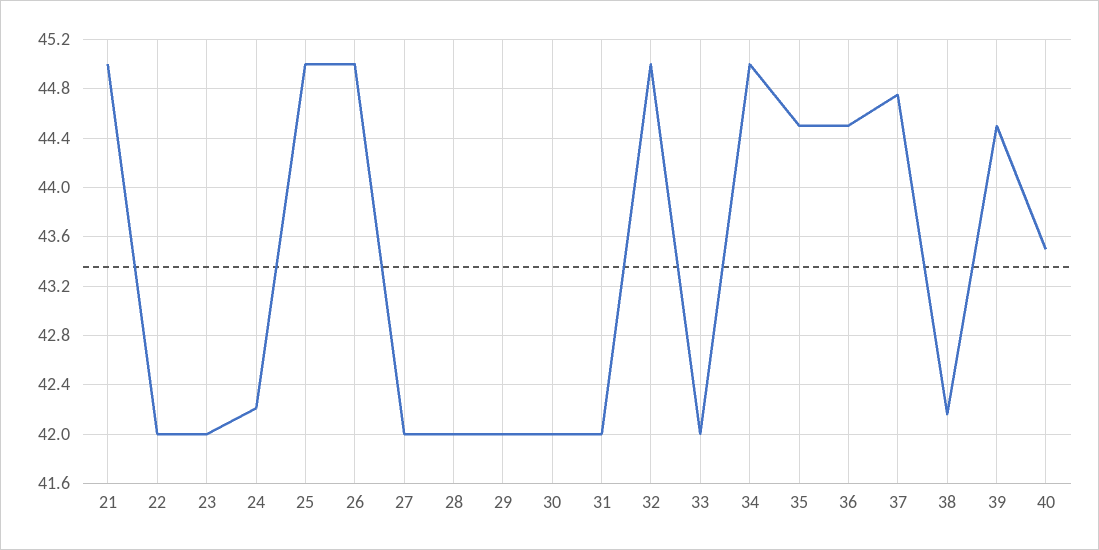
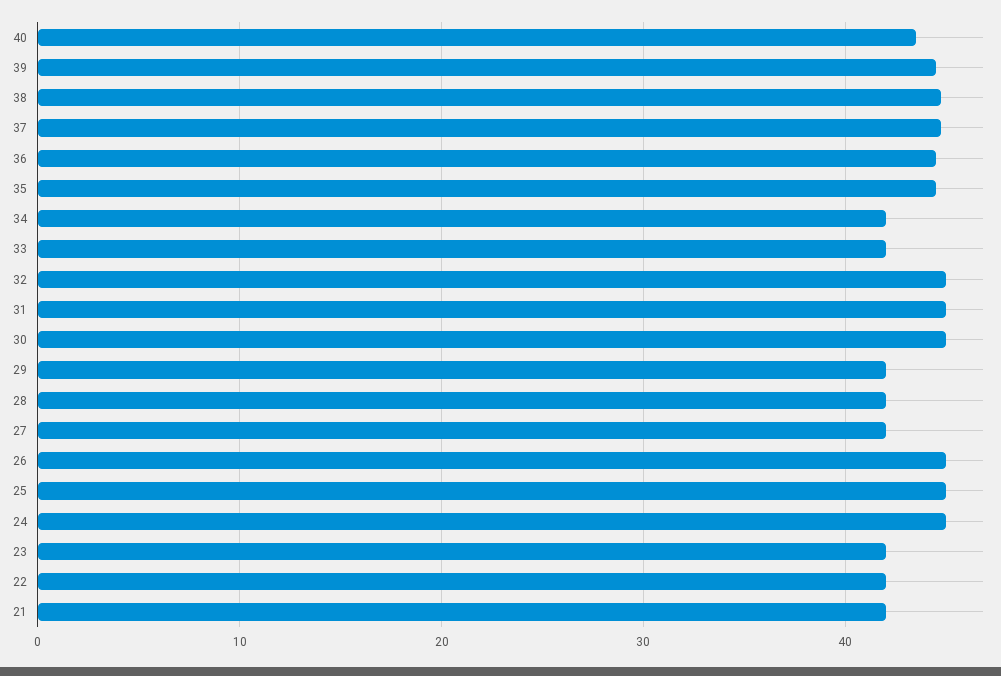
21: 45 -> 42
24: 42.2 -> 45
30: 42 -> 45
31: 42 -> 45
34: 45 -> 42
38: 42.15 -> 45

